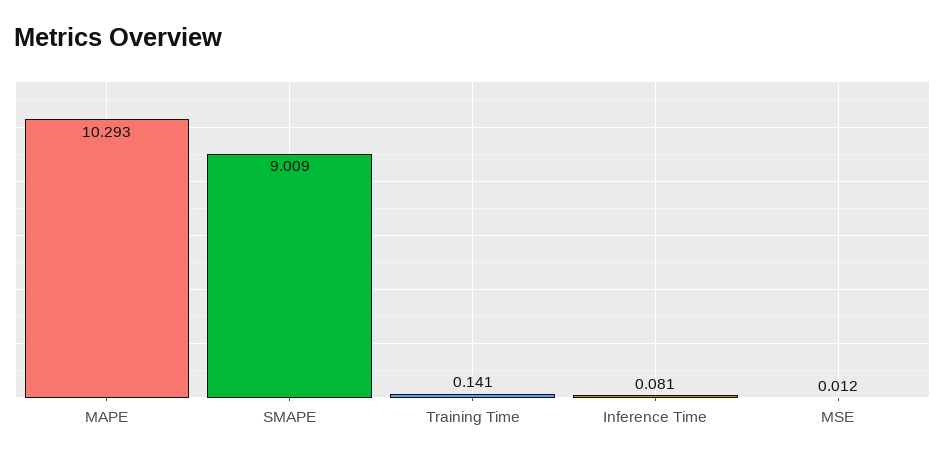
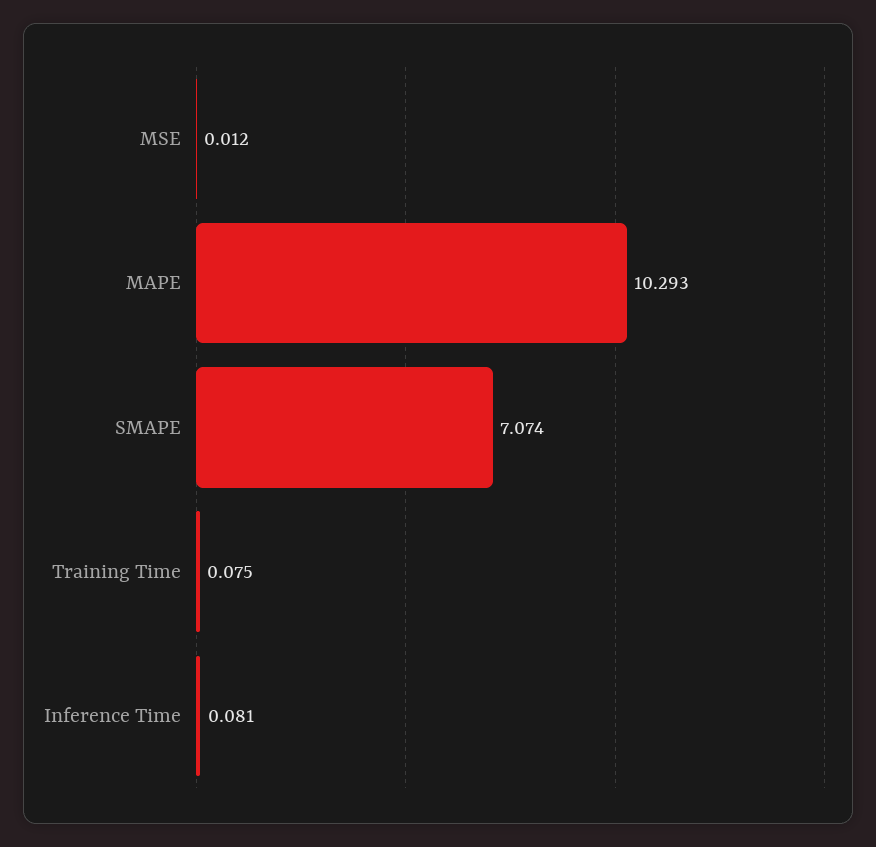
SMAPE: 9.009 -> 7.074
Training Time: 0.141 -> 0.075

